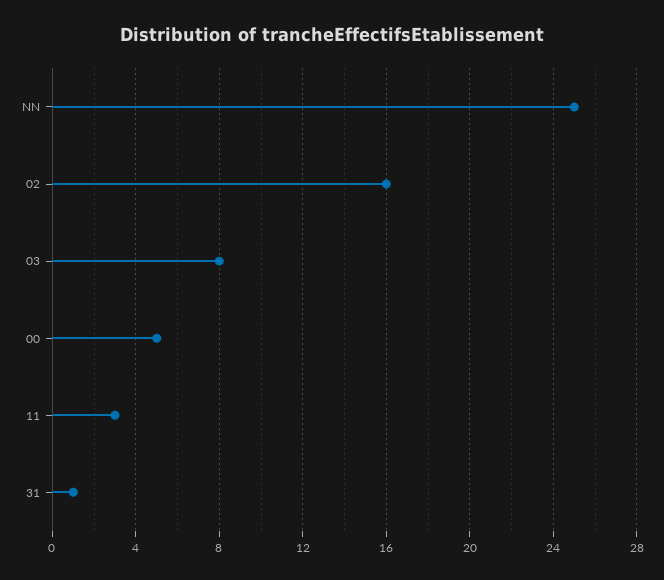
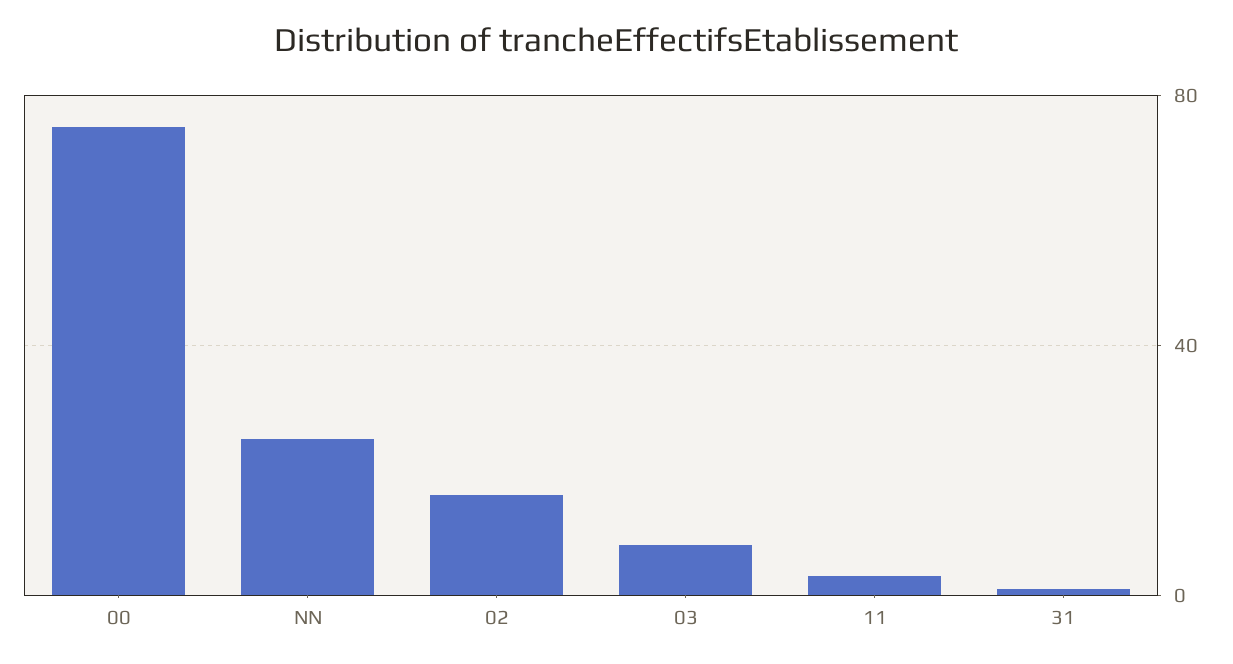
00: 5 -> 75

